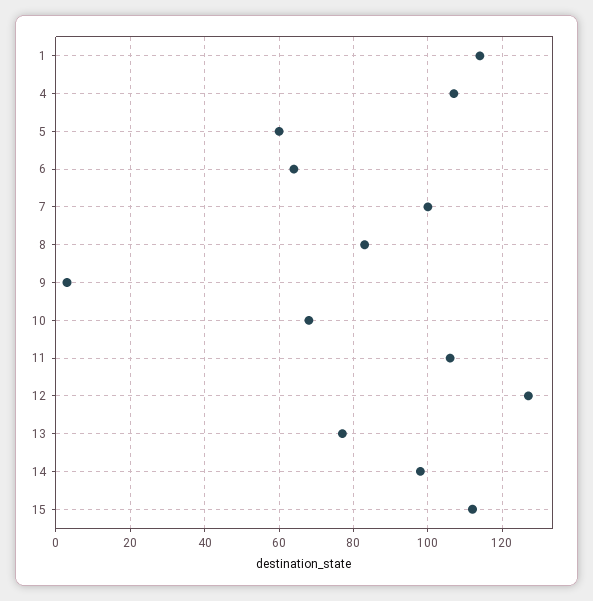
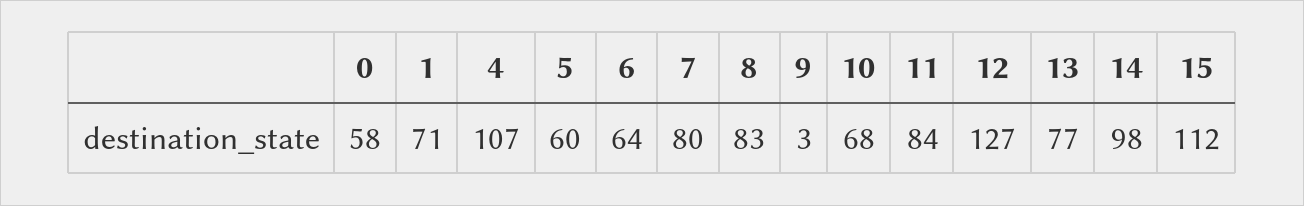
1: 115 -> 71
7: 100 -> 80
11: 105 -> 84
0: none -> 58

